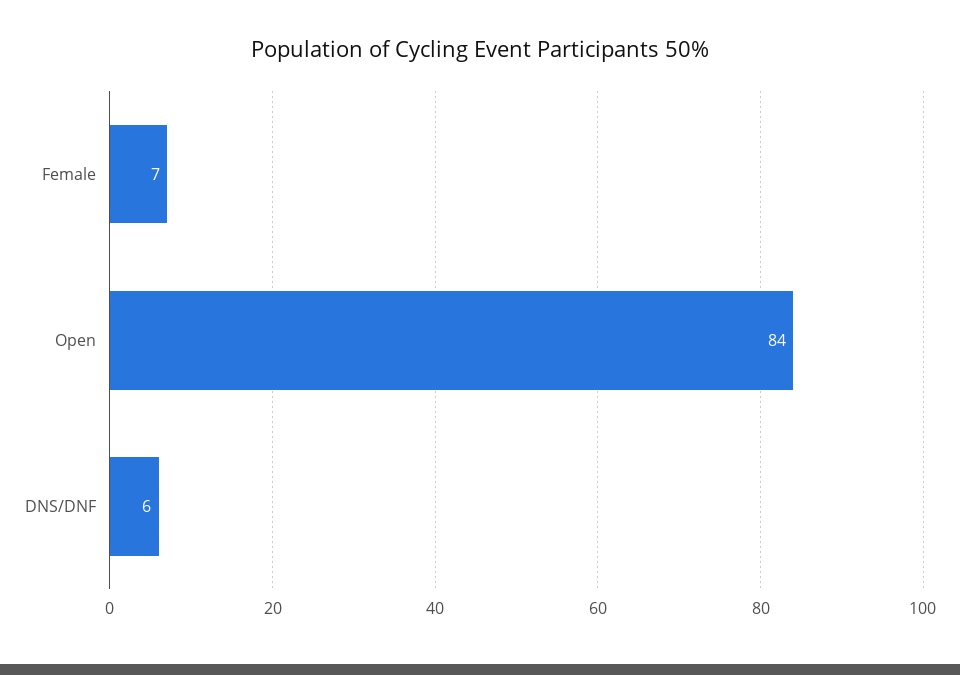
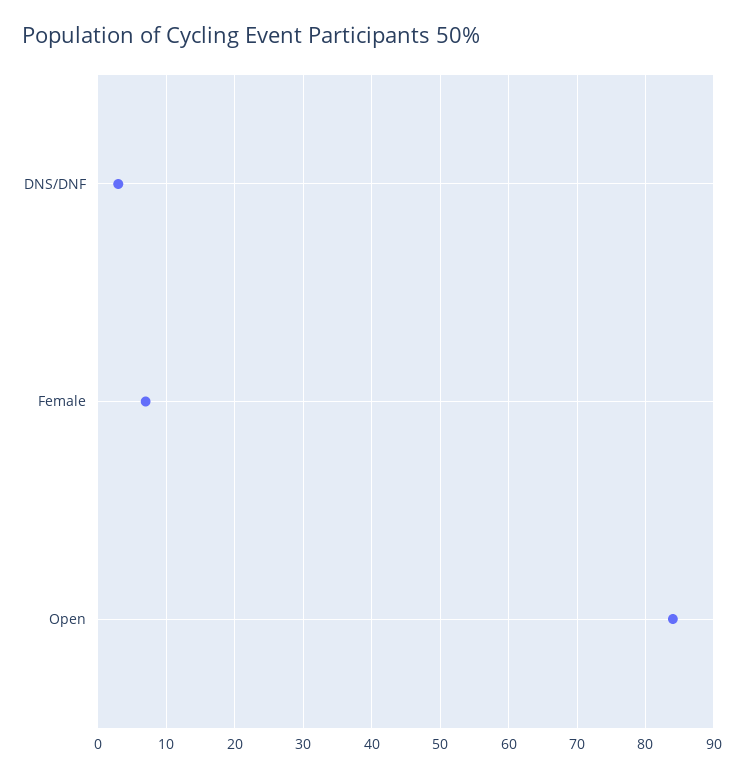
DNS/DNF: 6 -> 3

